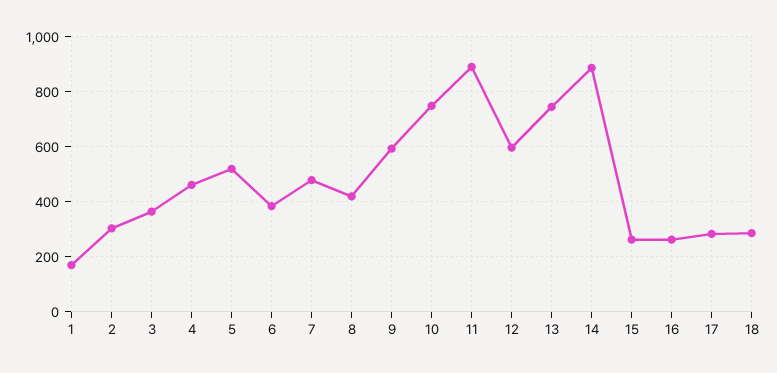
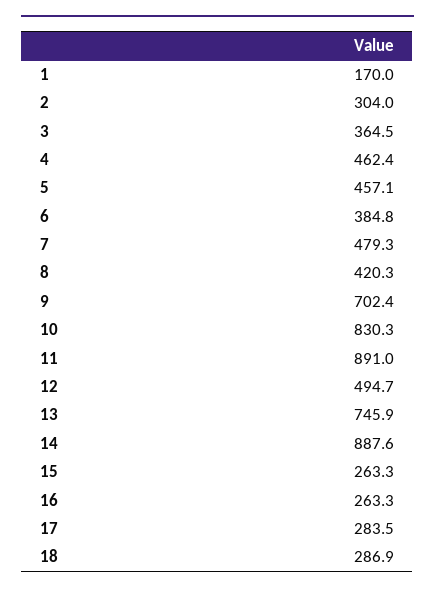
5: 525 -> 457.1
9: 600 -> 702.4
10: 750 -> 830.3
12: 600 -> 494.7

